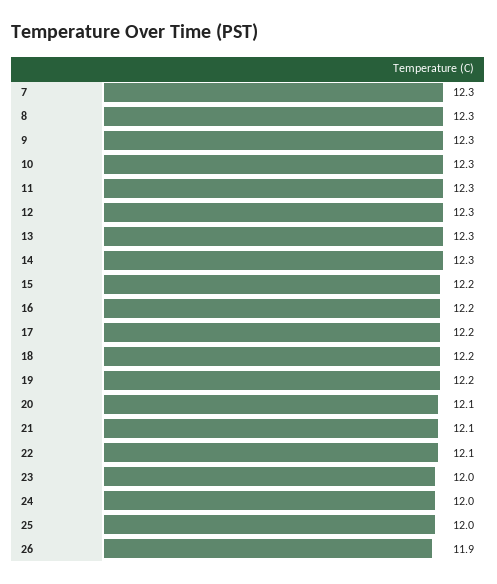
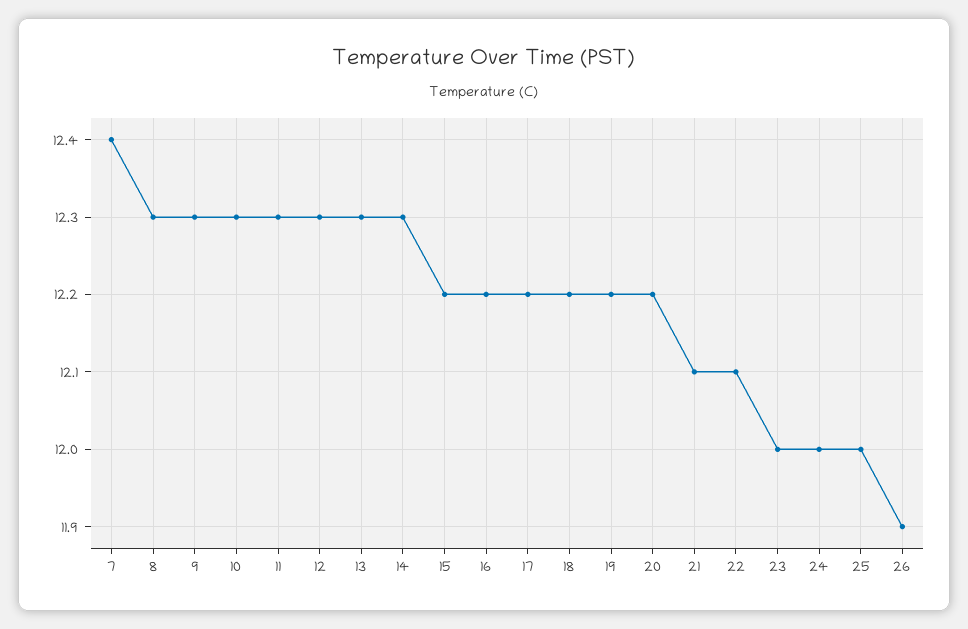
7: 12.3 -> 12.4
20: 12.1 -> 12.2

